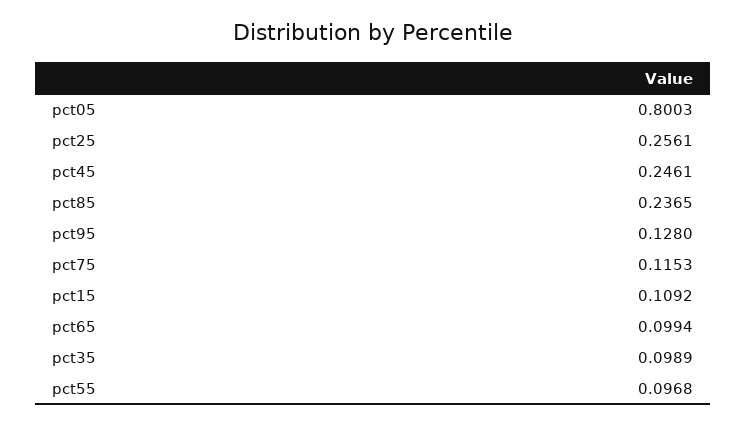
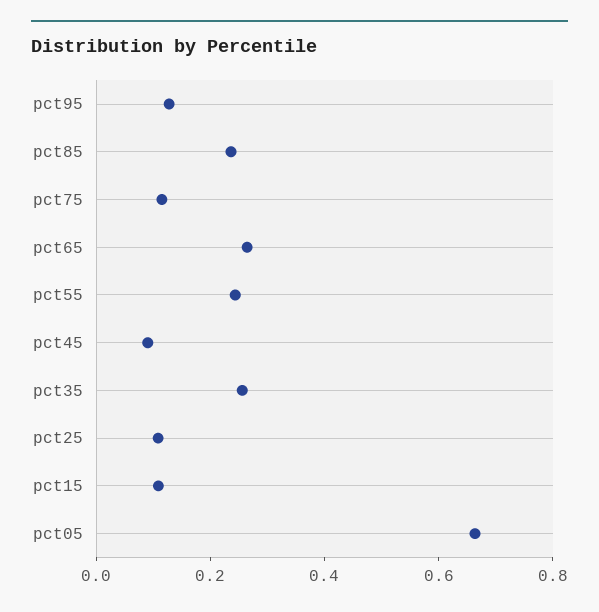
pct05: 0.8003 -> 0.65
pct25: 0.2561 -> 0.1
pct45: 0.2461 -> 0.1
pct65: 0.0994 -> 0.25
pct35: 0.0989 -> 0.25
pct55: 0.0968 -> 0.25

